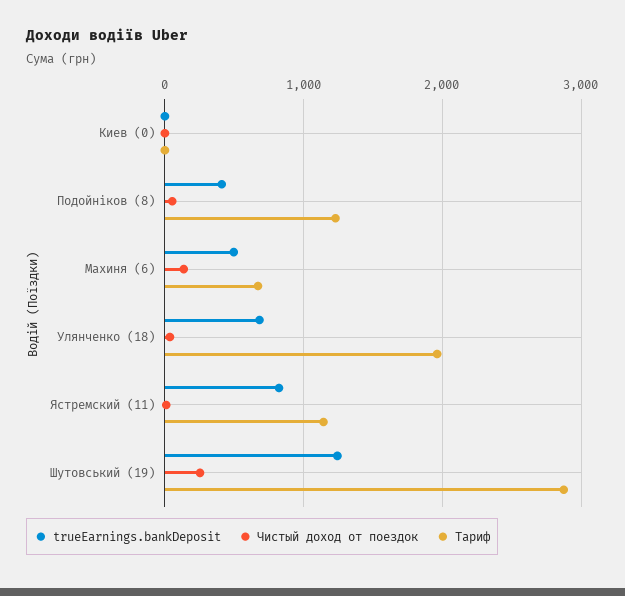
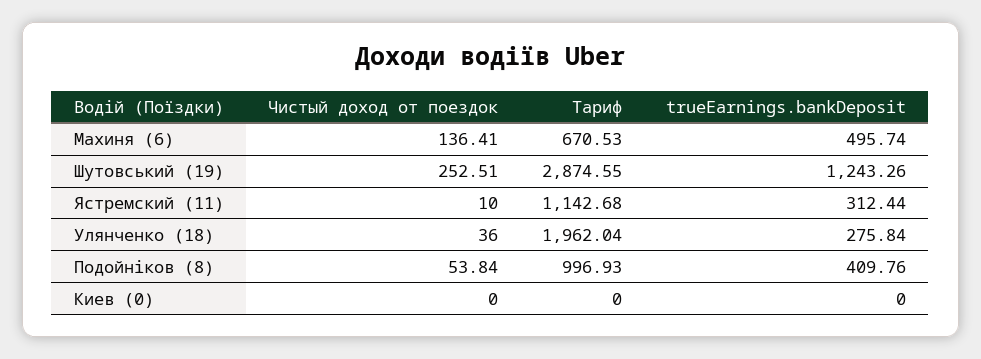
Тариф, Подойніков (8): 1200 -> 996.93
trueEarnings.bankDeposit, Улянченко (18): 700 -> 275.84
trueEarnings.bankDeposit, Ястремский (11): 800 -> 312.44

